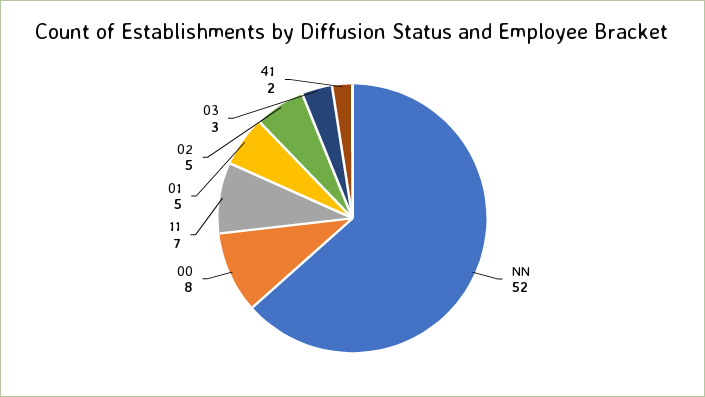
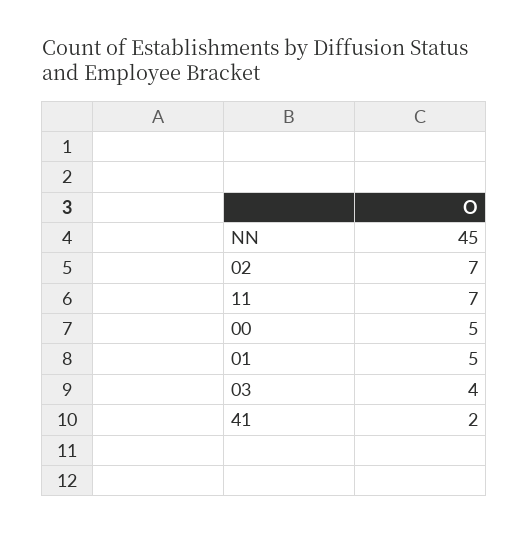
NN: 52 -> 45
00: 8 -> 5
02: 5 -> 7
03: 3 -> 4

